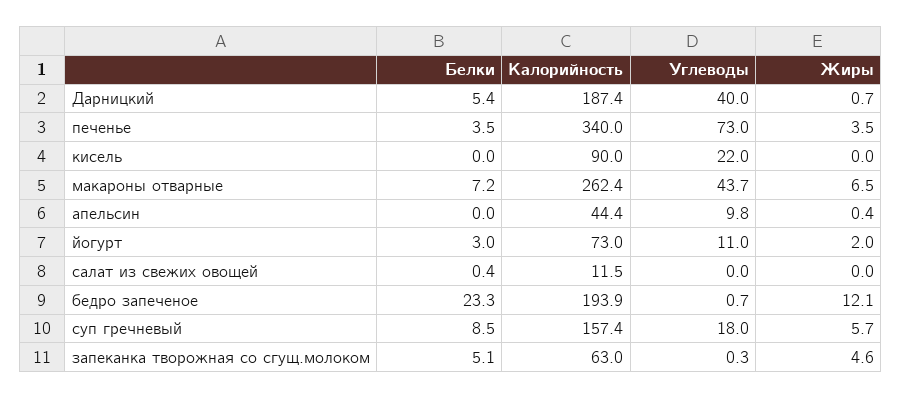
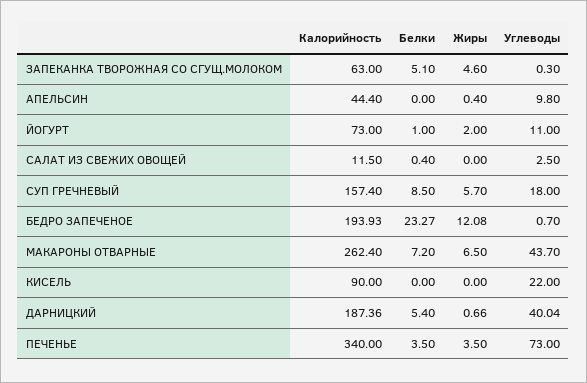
Белки, йогурт: 3 -> 1
Углеводы, салат из свежих овощей: 0 -> 2.5

